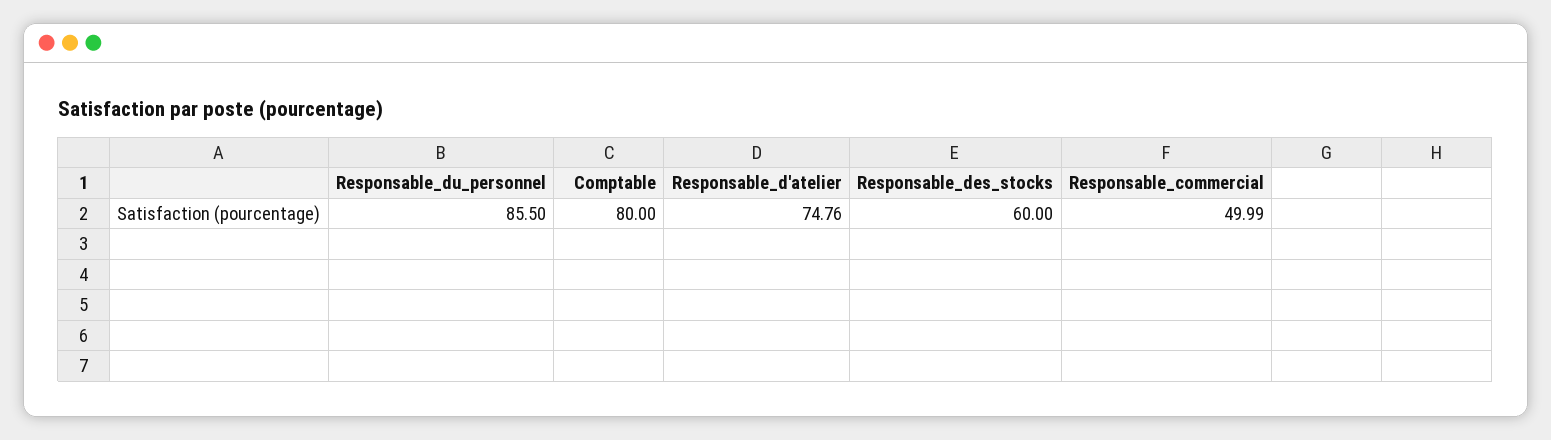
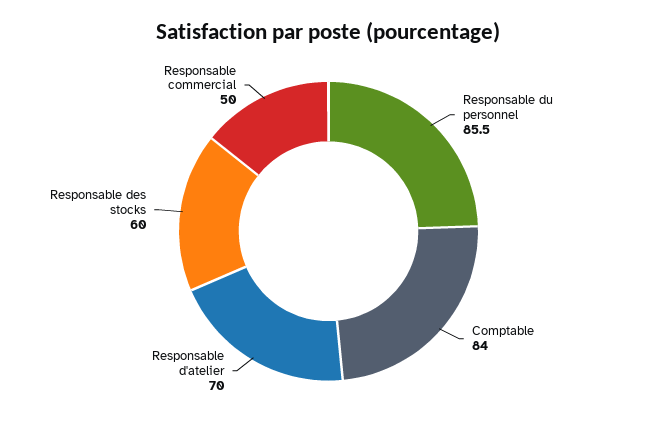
Comptable: 80 -> 84
Responsable_d'atelier: 74.76 -> 70

